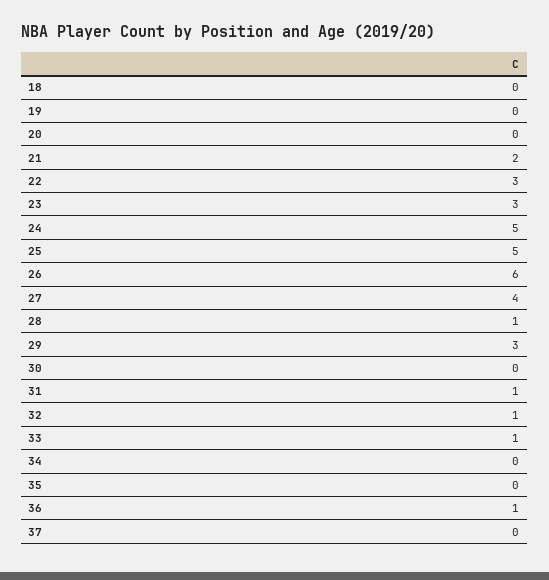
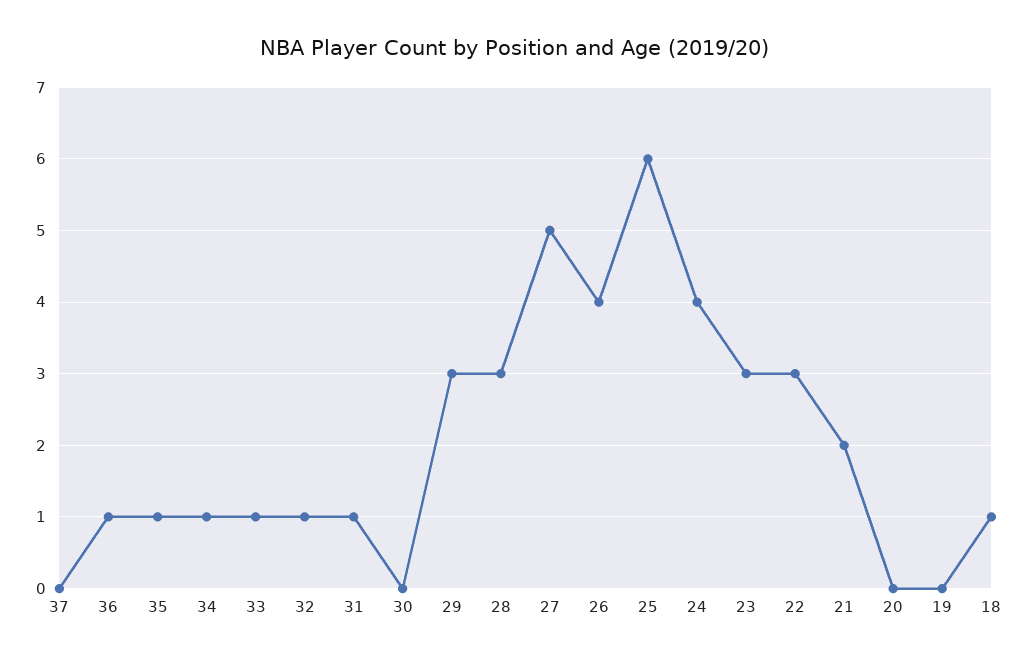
18: 0 -> 1
24: 5 -> 4
25: 5 -> 6
26: 6 -> 4
27: 4 -> 5
28: 1 -> 3
34: 0 -> 1
35: 0 -> 1

